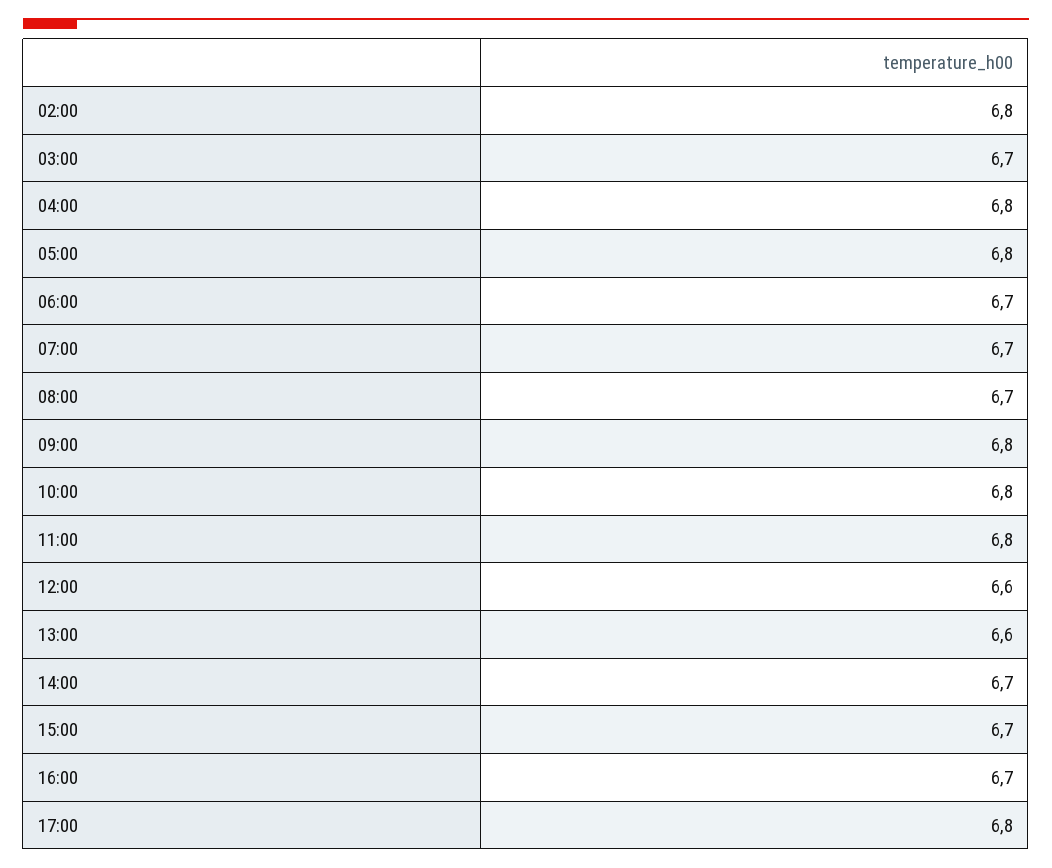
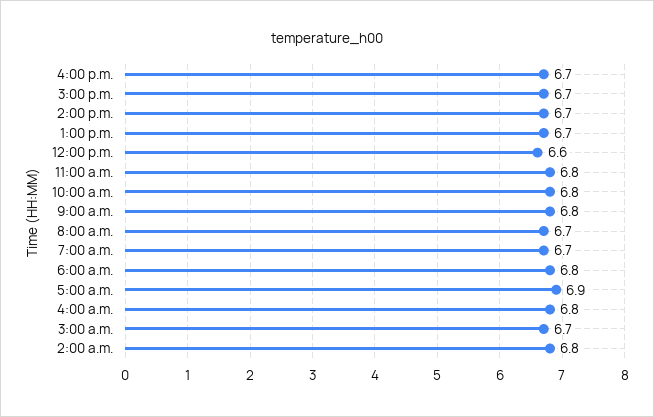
05:00: 6.8 -> 6.9
06:00: 6.7 -> 6.8
13:00: 6.6 -> 6.7
17:00: 6.8 -> none

